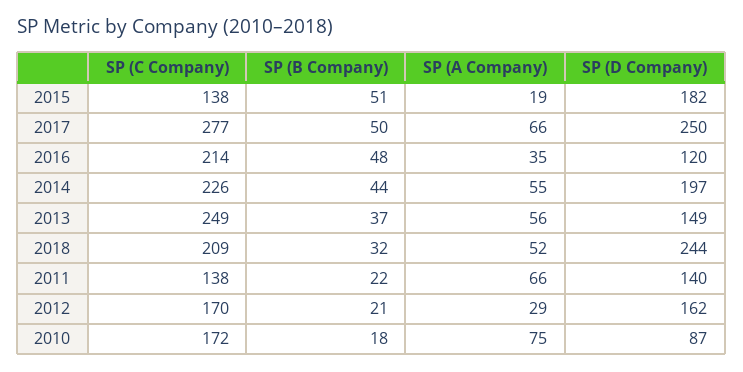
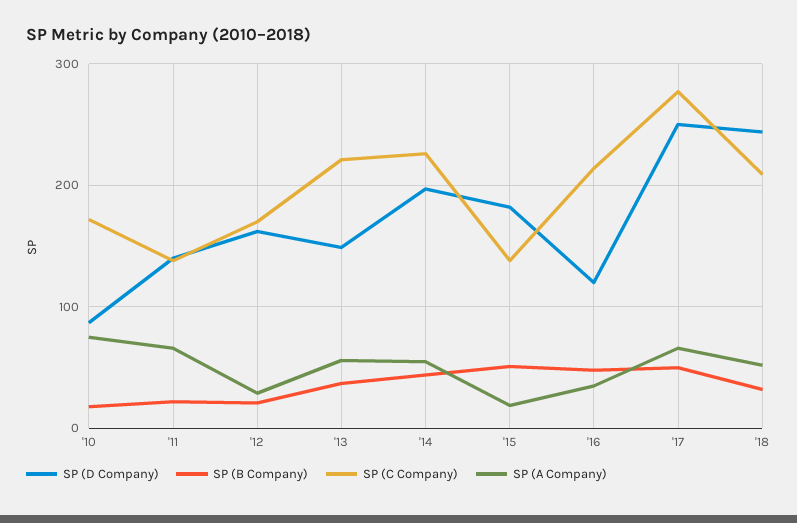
SP (C Company), 2013: 249 -> 220

